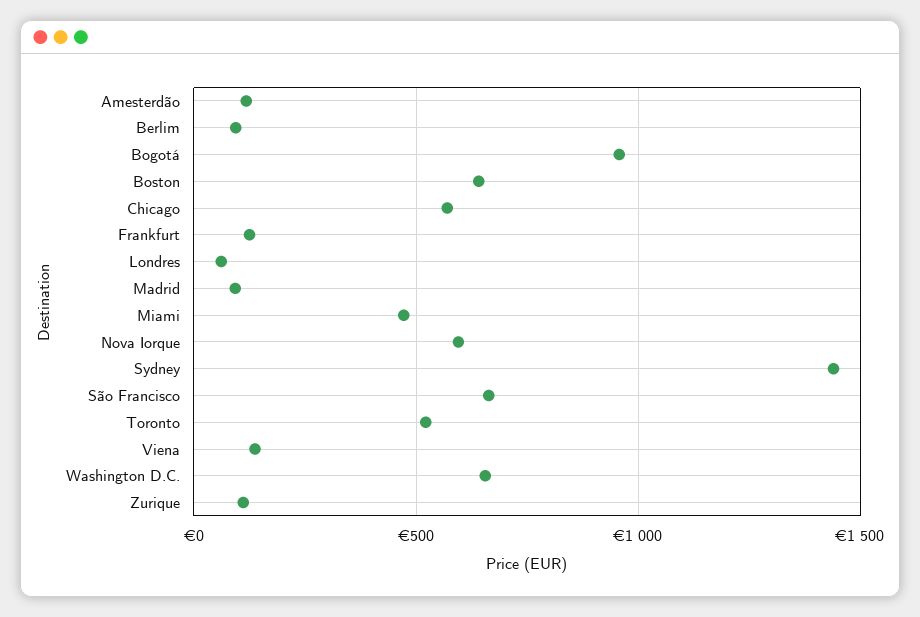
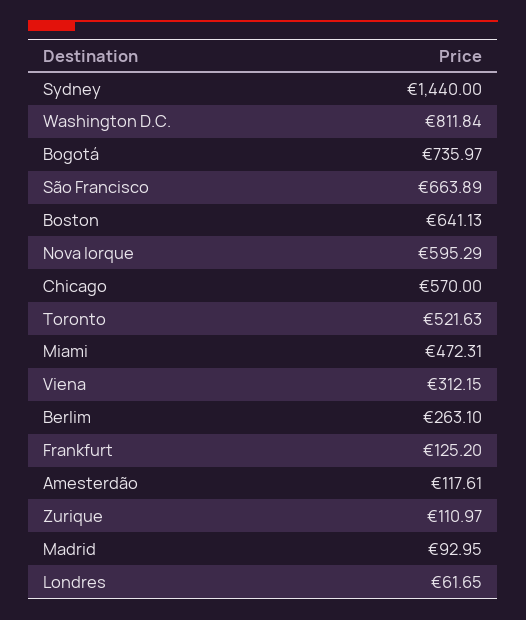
Berlim: 100 -> 263.1
Bogotá: 950 -> 735.97
Viena: 150 -> 312.15
Washington D.C.: 650 -> 811.84

